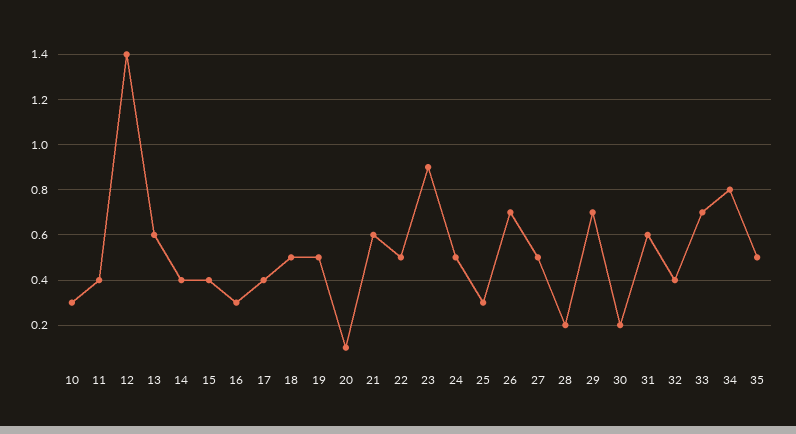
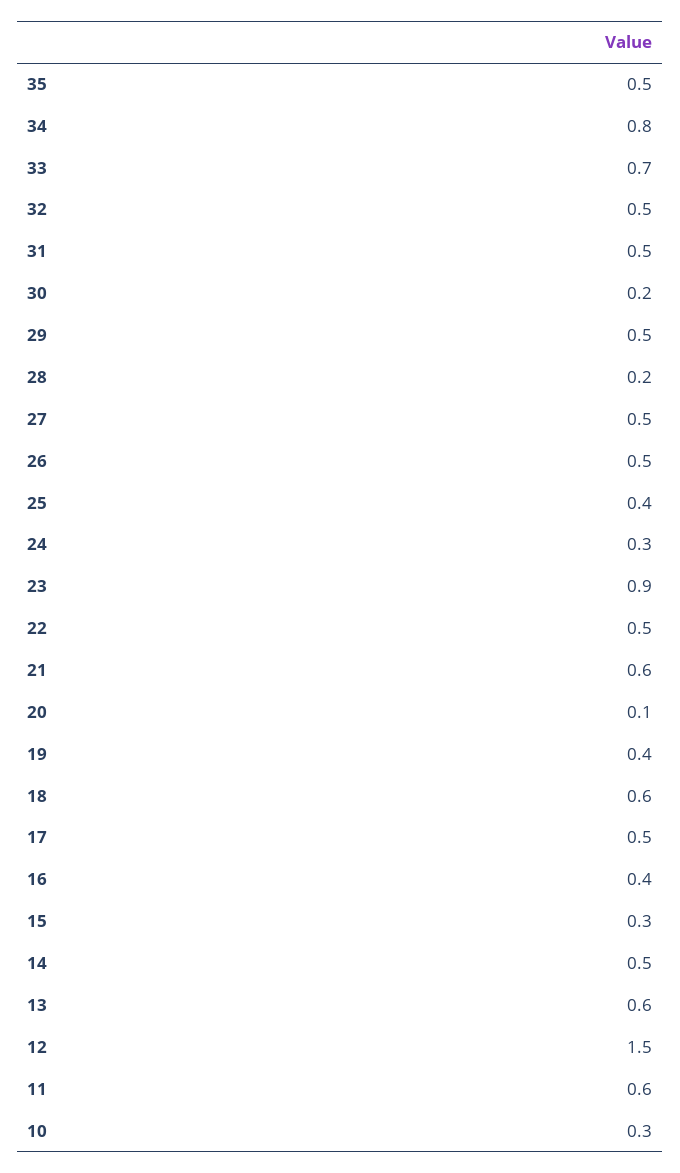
11: 0.4 -> 0.6
12: 1.4 -> 1.5
14: 0.4 -> 0.5
15: 0.4 -> 0.3
16: 0.3 -> 0.4
17: 0.4 -> 0.5
18: 0.5 -> 0.6
19: 0.5 -> 0.4
24: 0.5 -> 0.3
25: 0.3 -> 0.4
26: 0.7 -> 0.5
29: 0.7 -> 0.5
31: 0.6 -> 0.5
32: 0.4 -> 0.5

